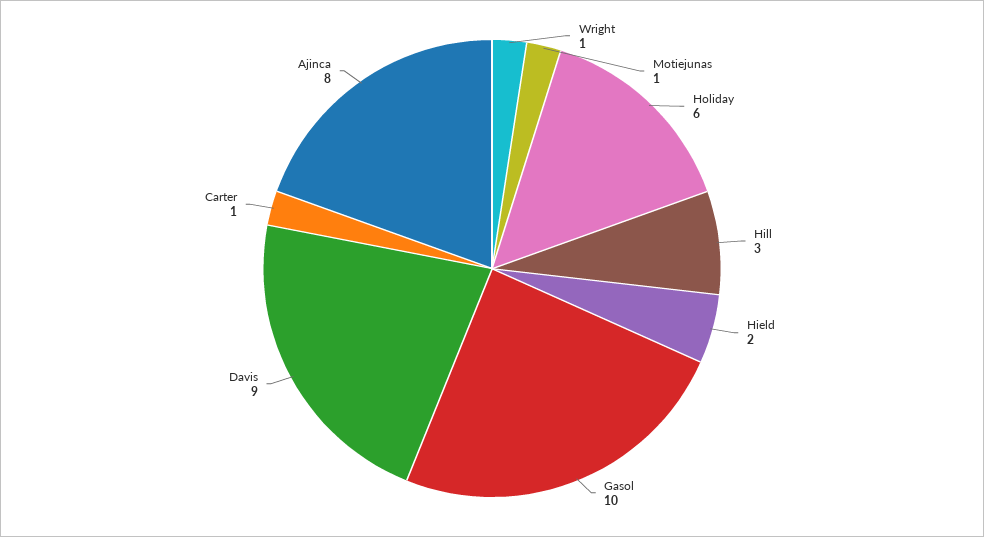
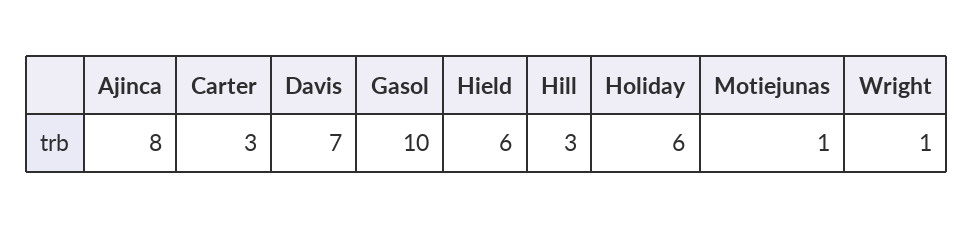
Hield: 2 -> 6
Davis: 9 -> 7
Carter: 1 -> 3

